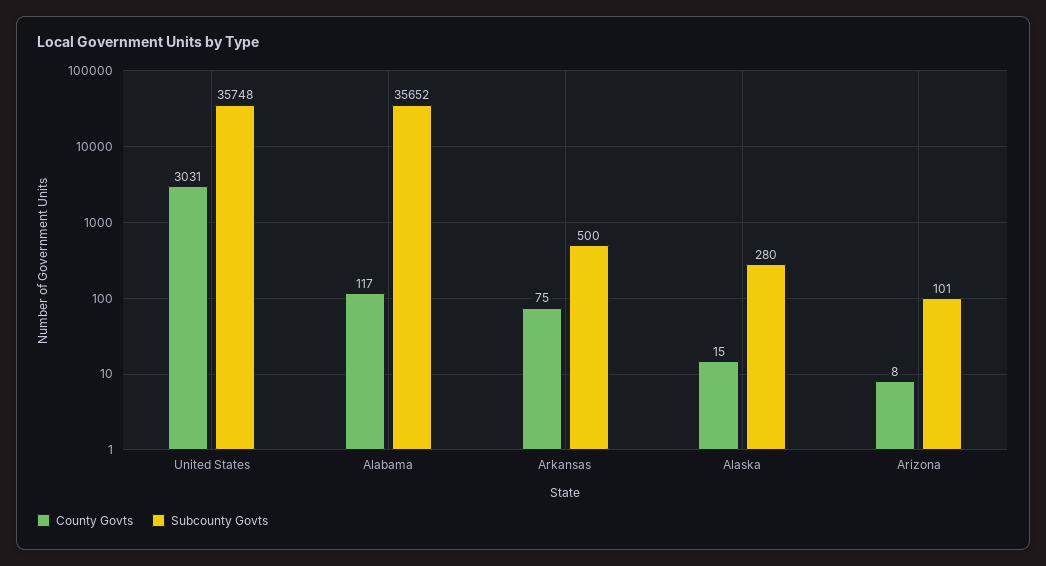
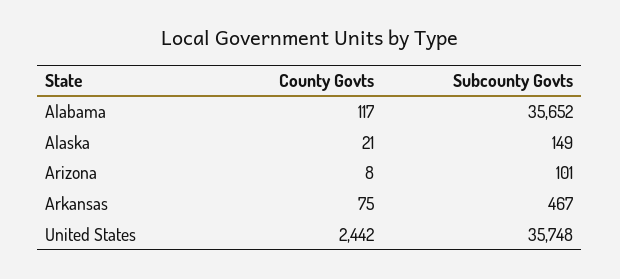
County Govts, United States: 3031 -> 2442
Subcounty Govts, Arkansas: 500 -> 467
County Govts, Alaska: 15 -> 21
Subcounty Govts, Alaska: 280 -> 149

